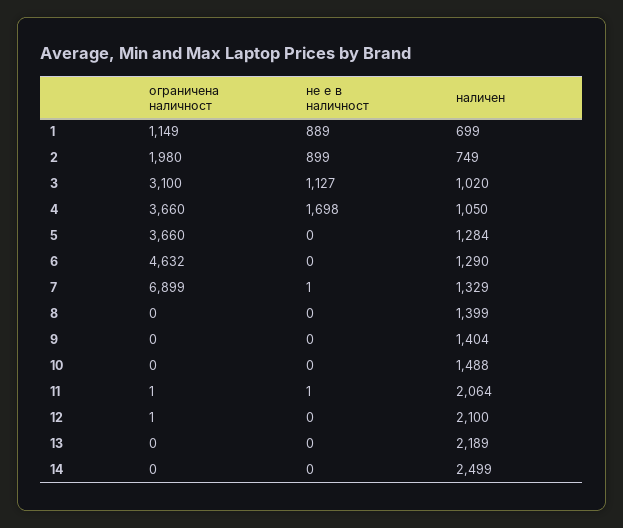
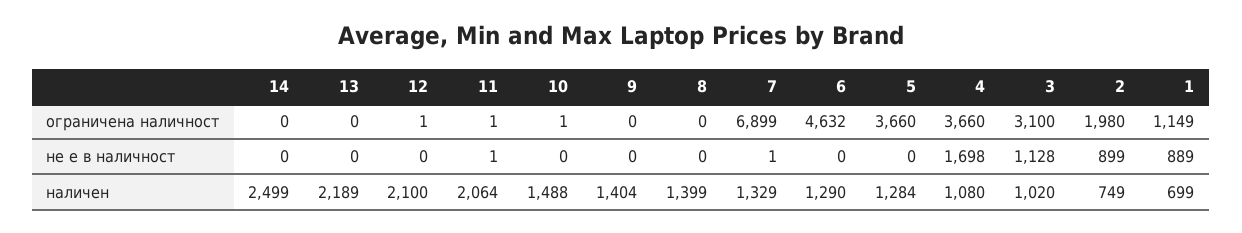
не е в наличност, 3: 1127 -> 1128
наличен, 4: 1050 -> 1080
ограничена наличност, 10: 0 -> 1

